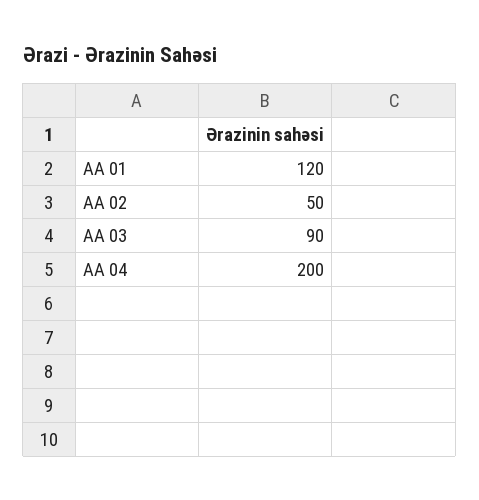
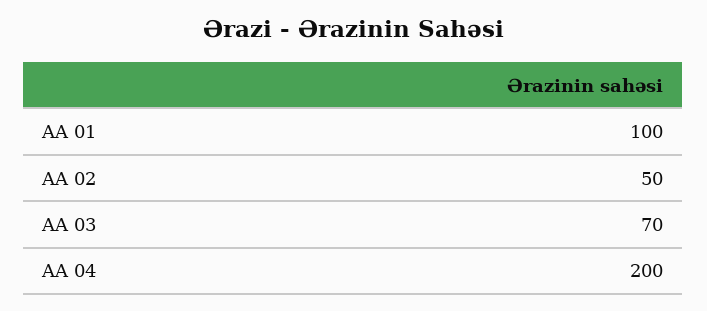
AA 01: 120 -> 100
AA 03: 90 -> 70

